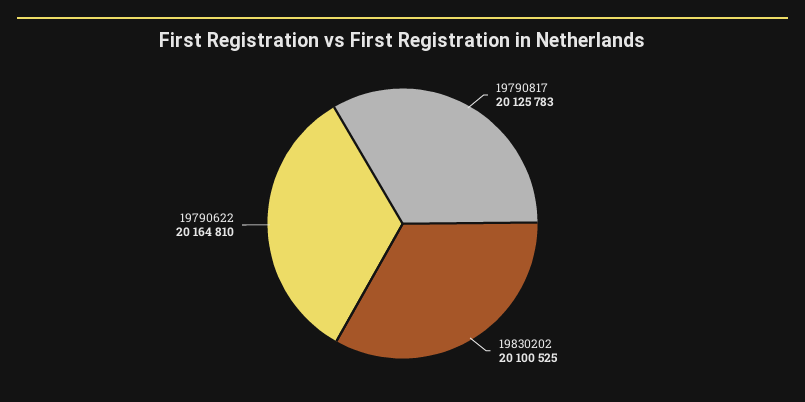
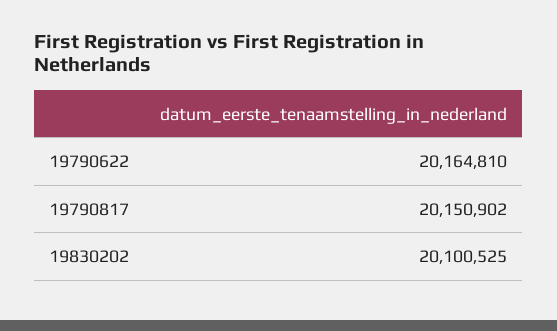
19790817: 20125783 -> 20150902

